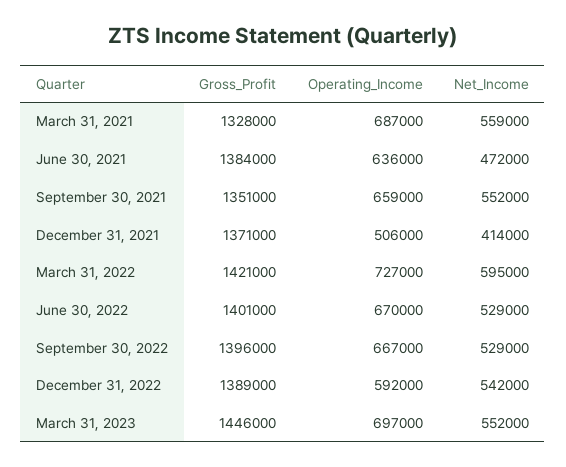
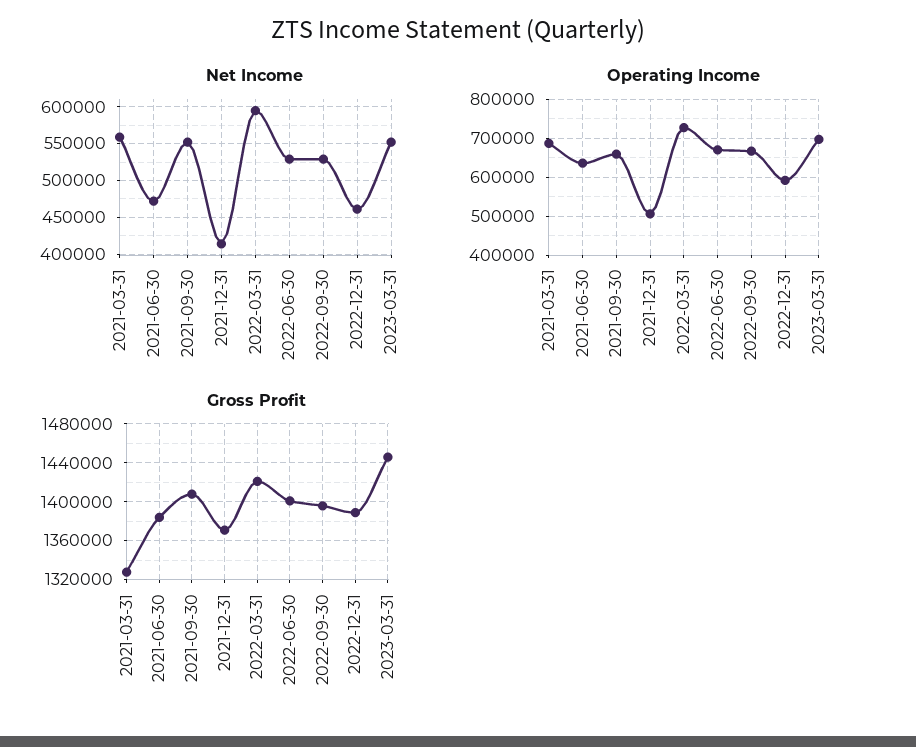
Gross_Profit, September 30, 2021: 1351000 -> 1410000
Net_Income, December 31, 2022: 542000 -> 460000

